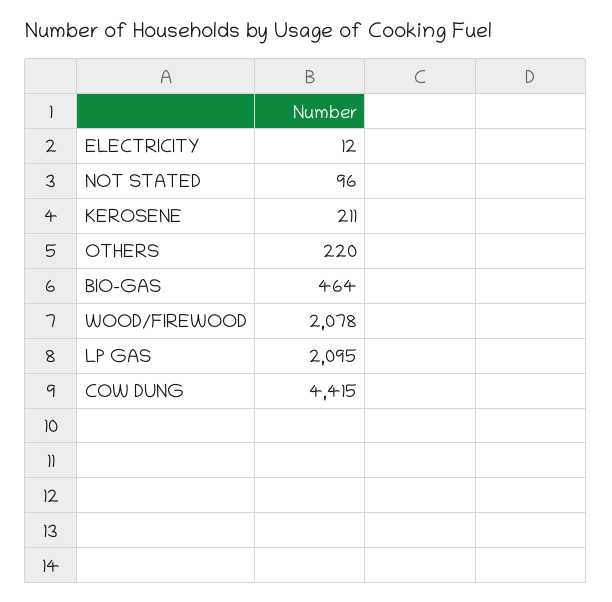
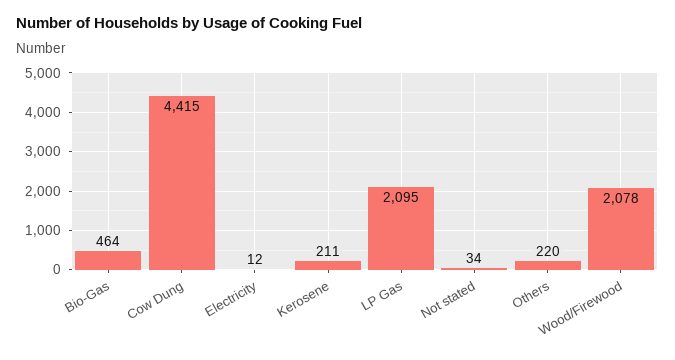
NOT STATED: 96 -> 34

